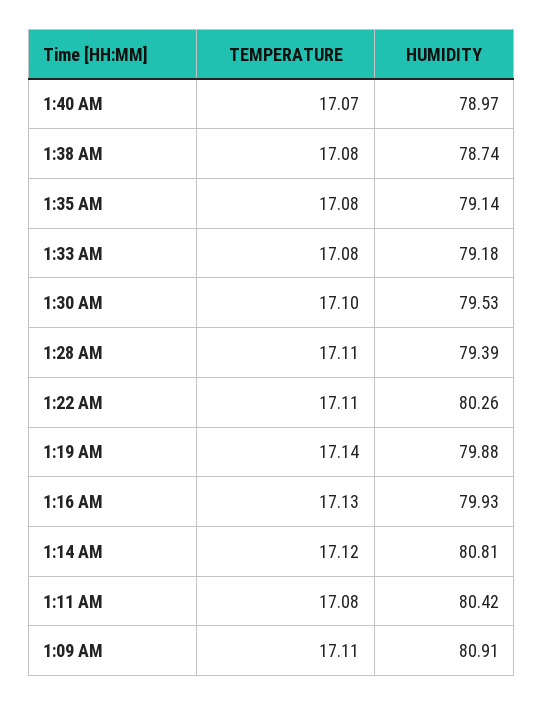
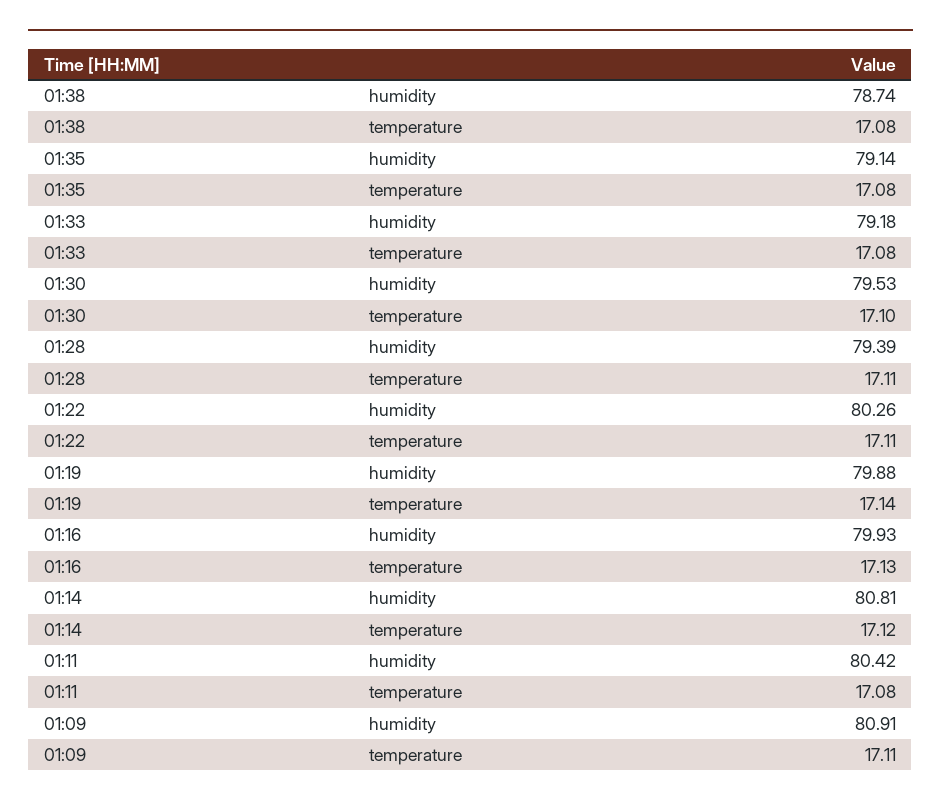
TEMPERATURE, 1:40 AM: 17.07 -> none
HUMIDITY, 1:40 AM: 78.97 -> none

